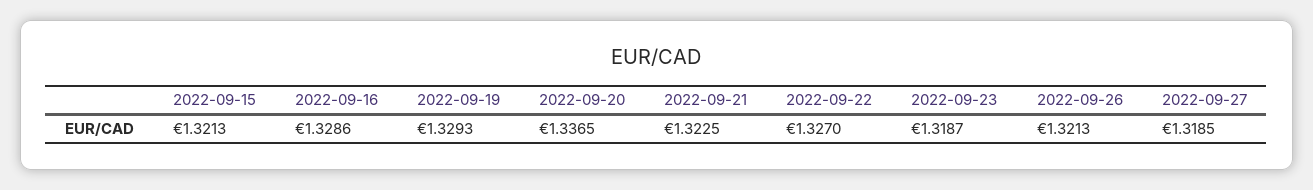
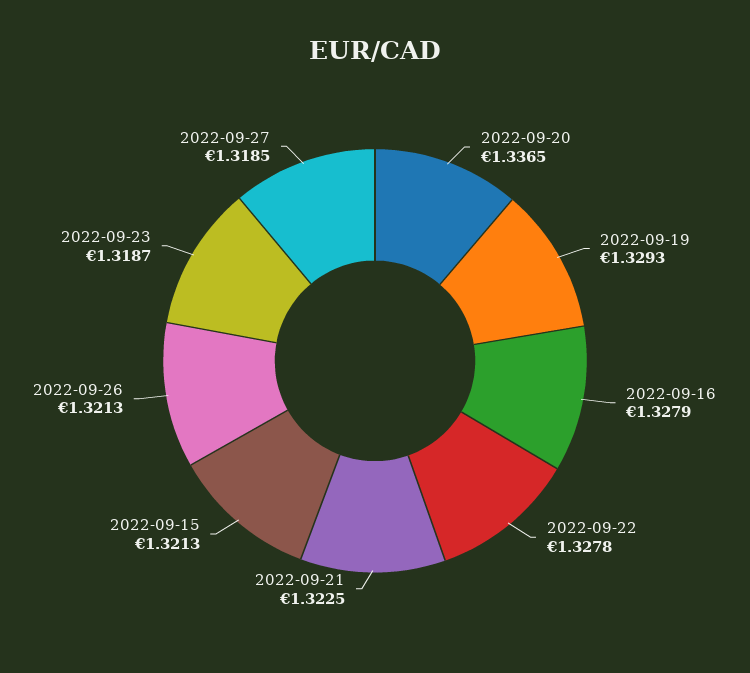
2022-09-16: 1.3286 -> 1.3279
2022-09-22: 1.327 -> 1.3278

